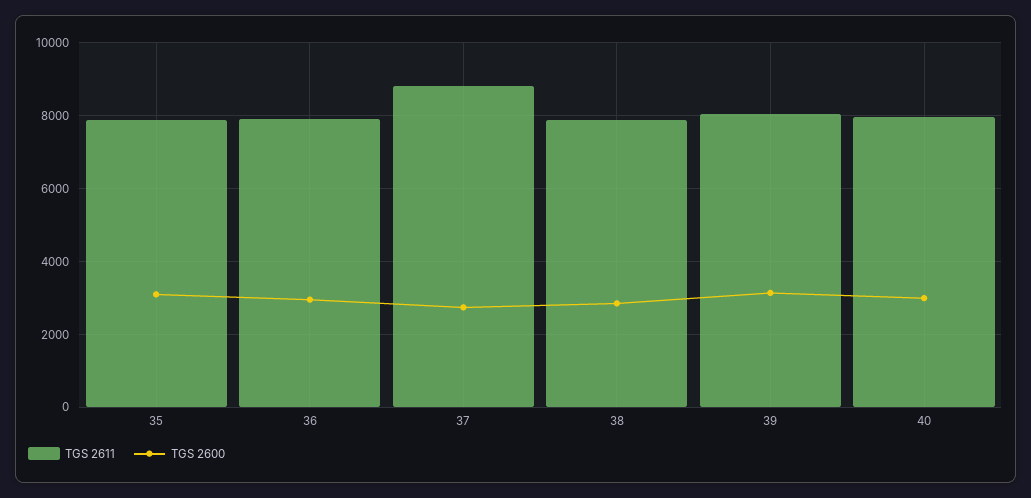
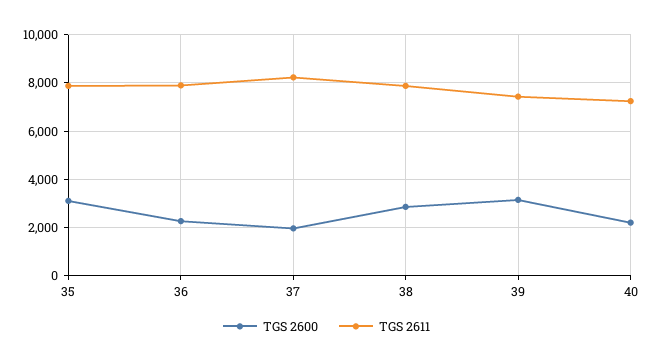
TGS 2600, 36: 3000 -> 2250
TGS 2611, 37: 8800 -> 8250
TGS 2600, 37: 2800 -> 2000
TGS 2611, 39: 8000 -> 7500
TGS 2611, 40: 8000 -> 7250
TGS 2600, 40: 3000 -> 2250

